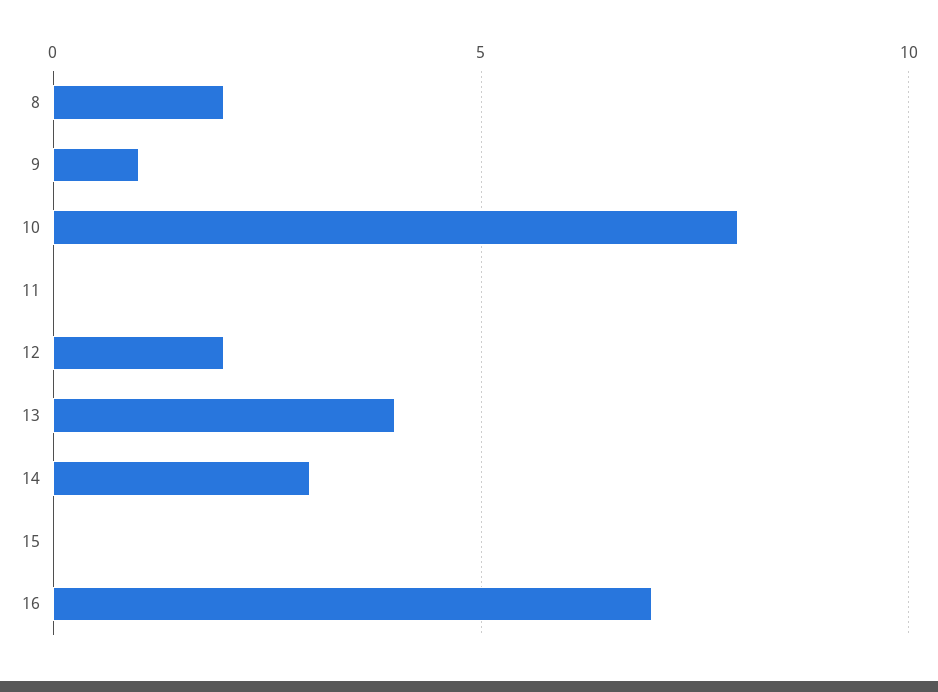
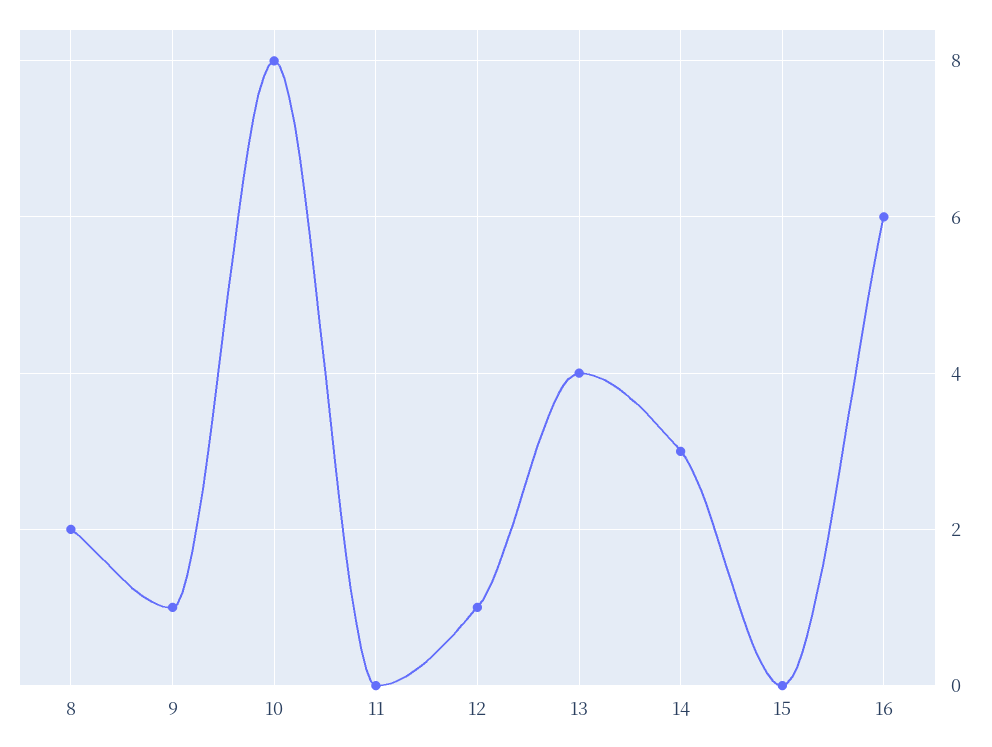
12: 2 -> 1
16: 7 -> 6

